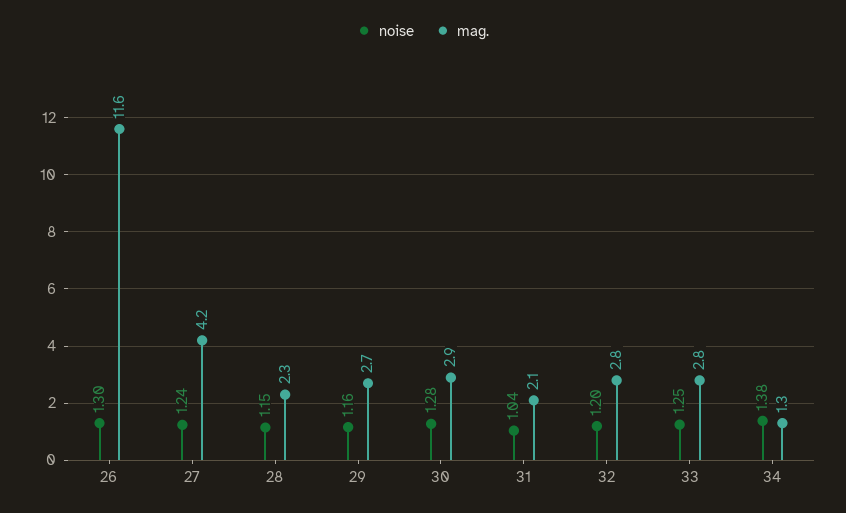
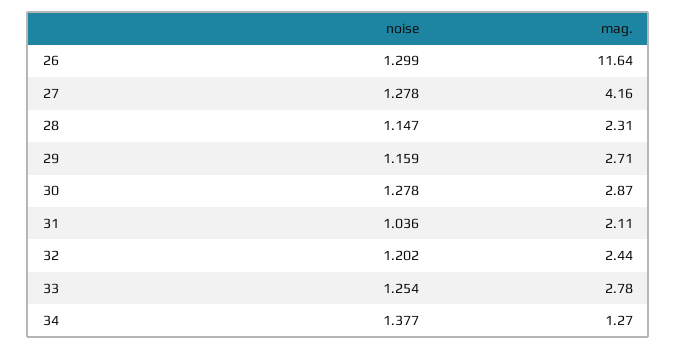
noise, 27: 1.24 -> 1.278
mag., 32: 2.8 -> 2.44

